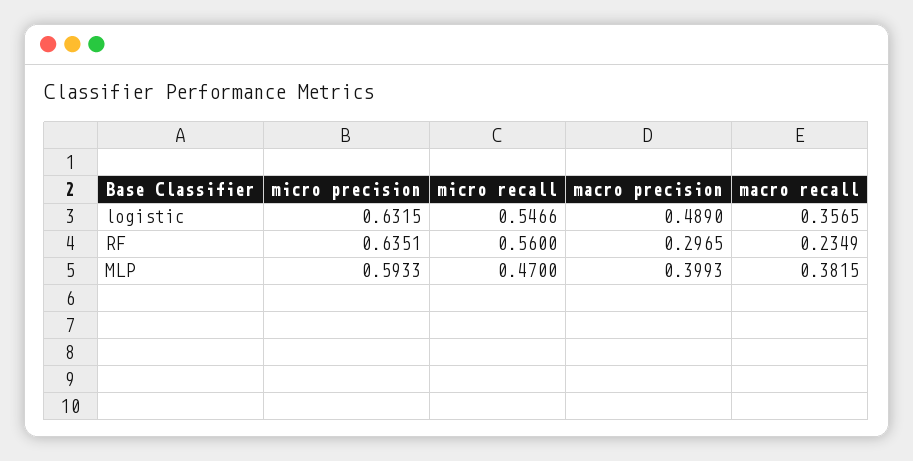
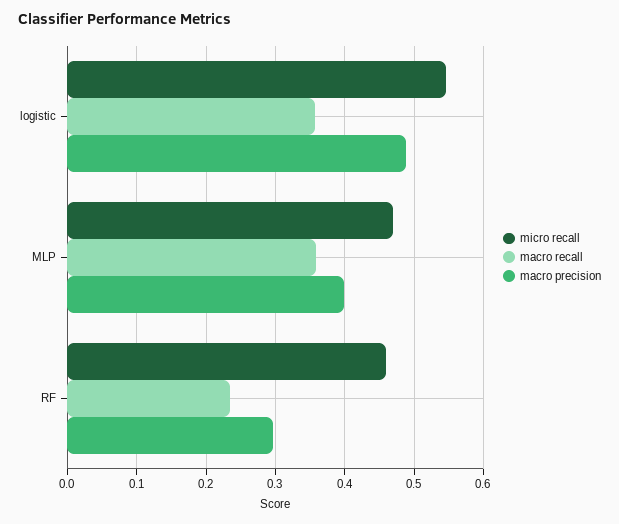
micro precision, logistic: 0.6315 -> none
micro precision, RF: 0.6351 -> none
micro recall, RF: 0.56 -> 0.46
micro precision, MLP: 0.5933 -> none
macro recall, MLP: 0.3815 -> 0.36

